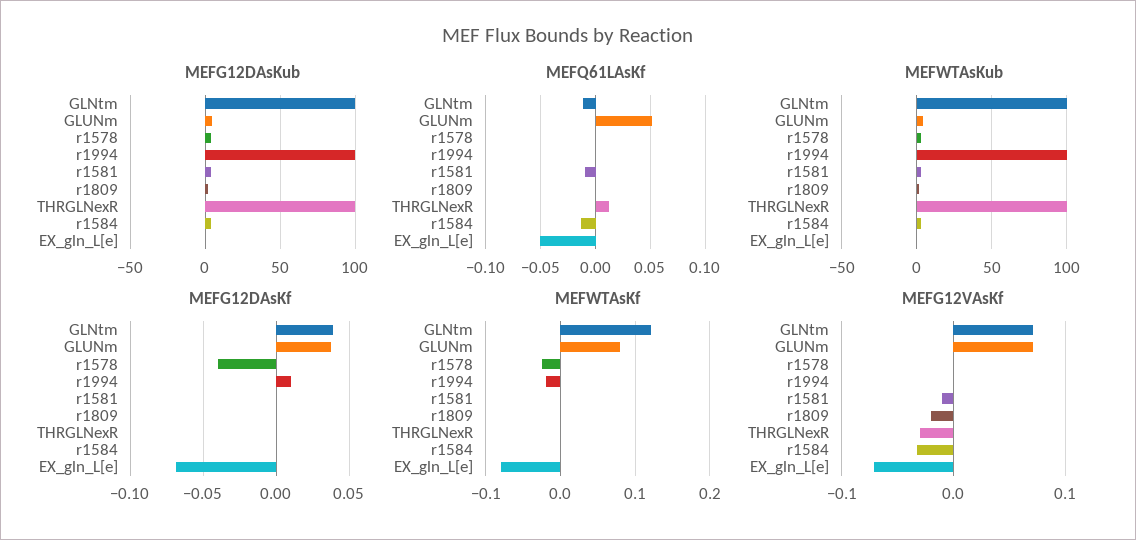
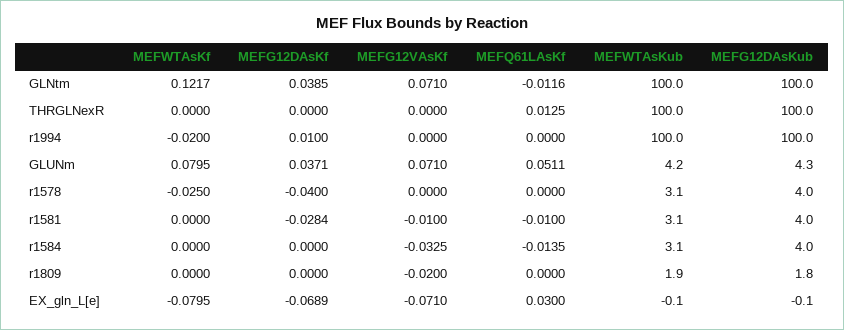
MEFQ61LAsKf, EX_gln_L[e]: -0.05 -> 0.03
MEFG12DAsKf, r1581: 0 -> -0.0284
MEFG12VAsKf, THRGLNexR: -0.03 -> 0

